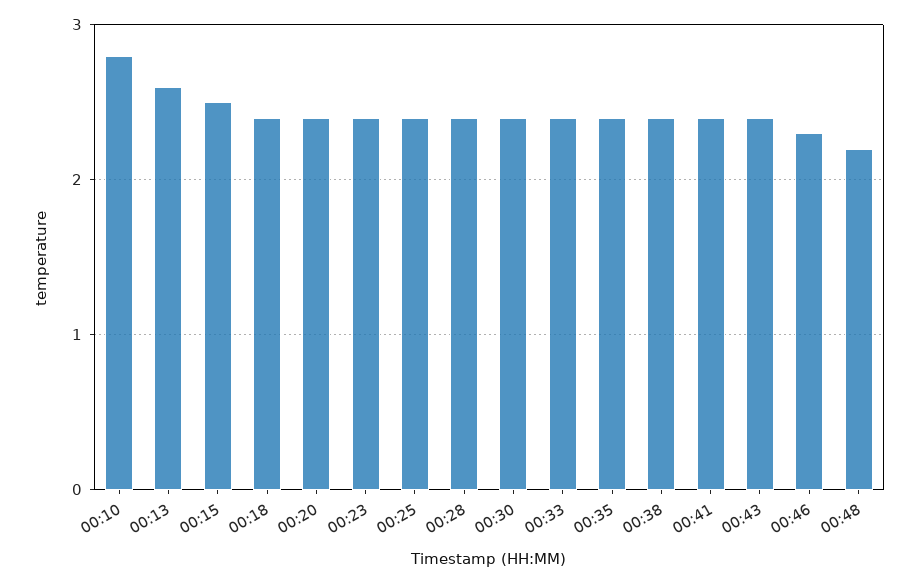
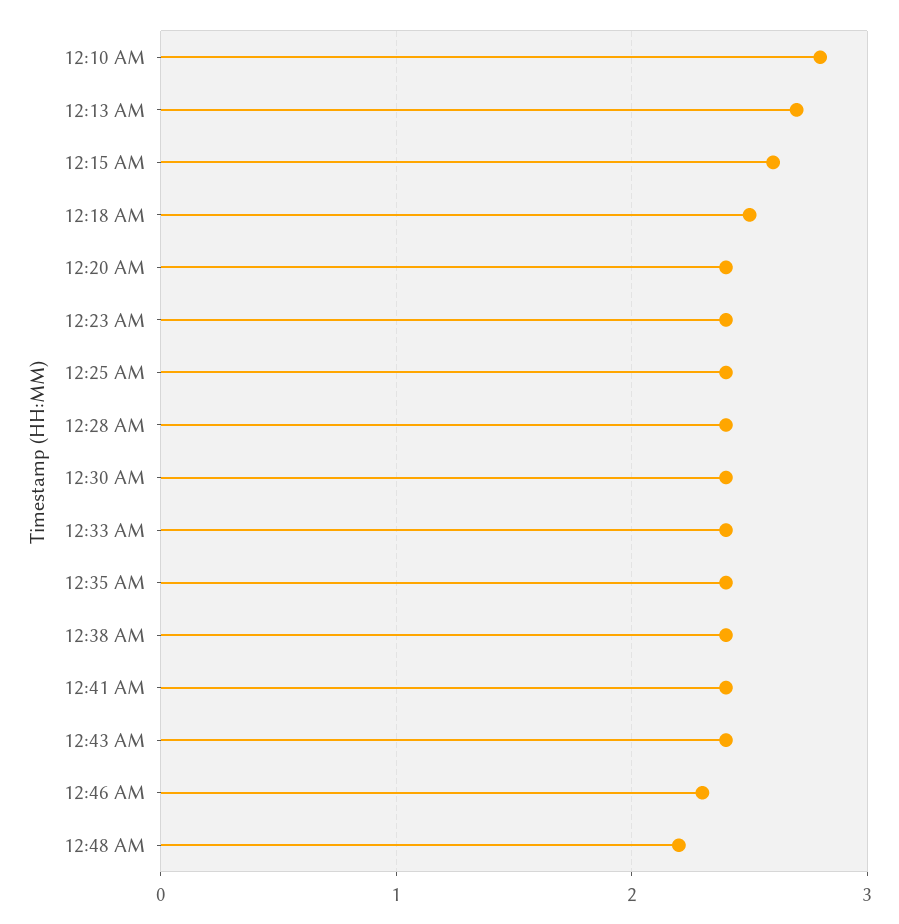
00:13: 2.6 -> 2.7
00:15: 2.5 -> 2.6
00:18: 2.4 -> 2.5

